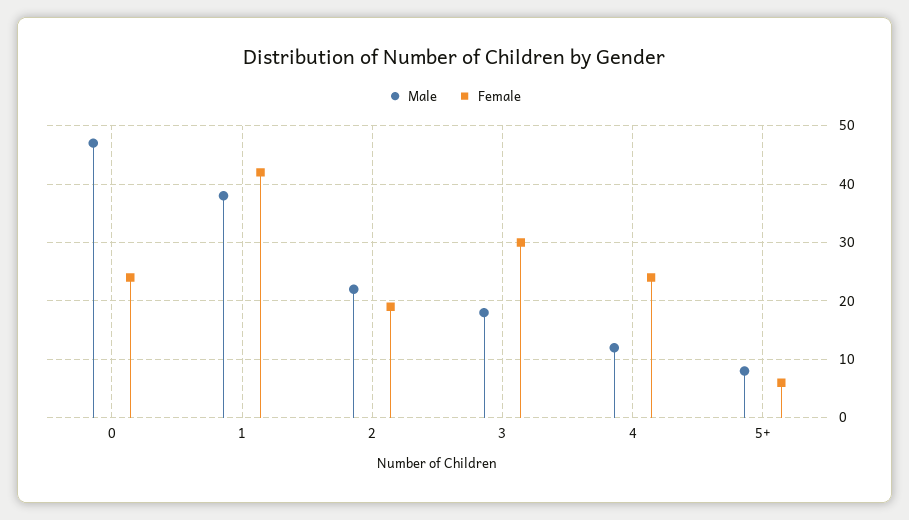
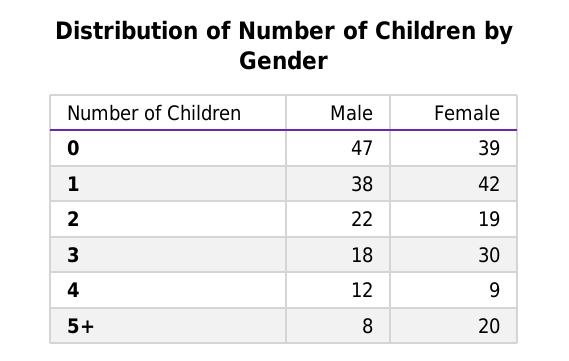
Female, 0: 25 -> 39
Female, 4: 25 -> 9
Female, 5+: 5 -> 20

